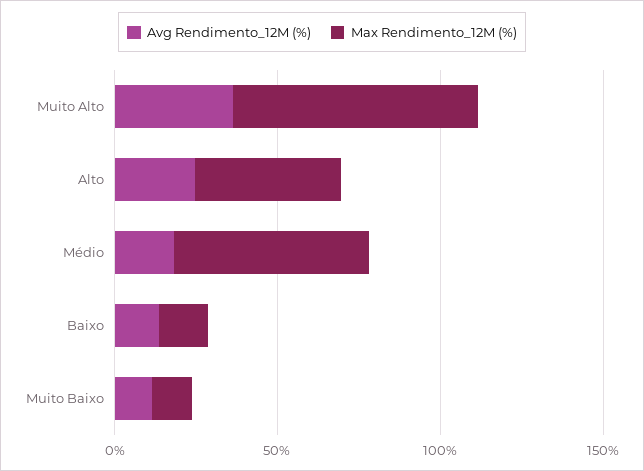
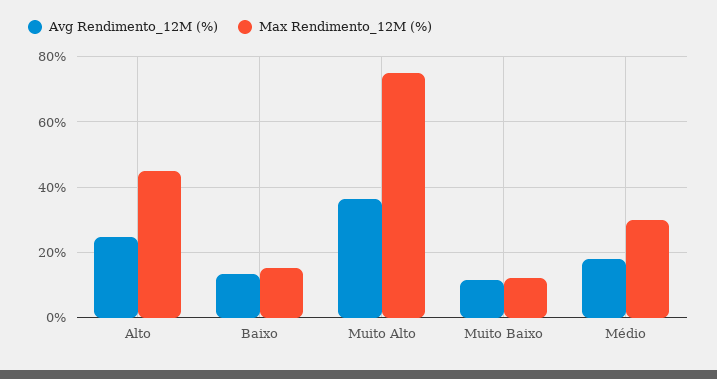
Max Rendimento_12M (%), Médio: 60 -> 30

